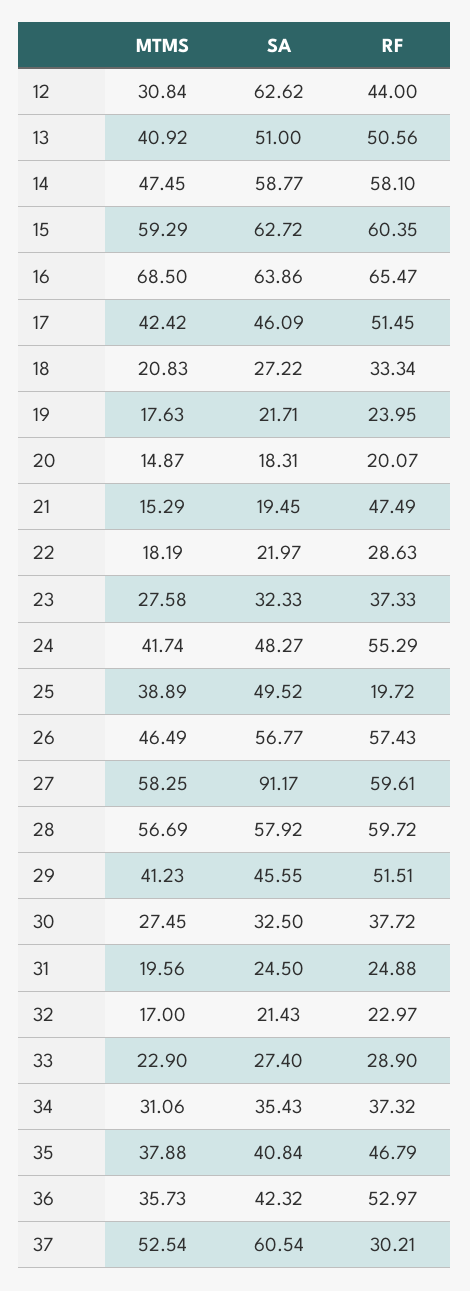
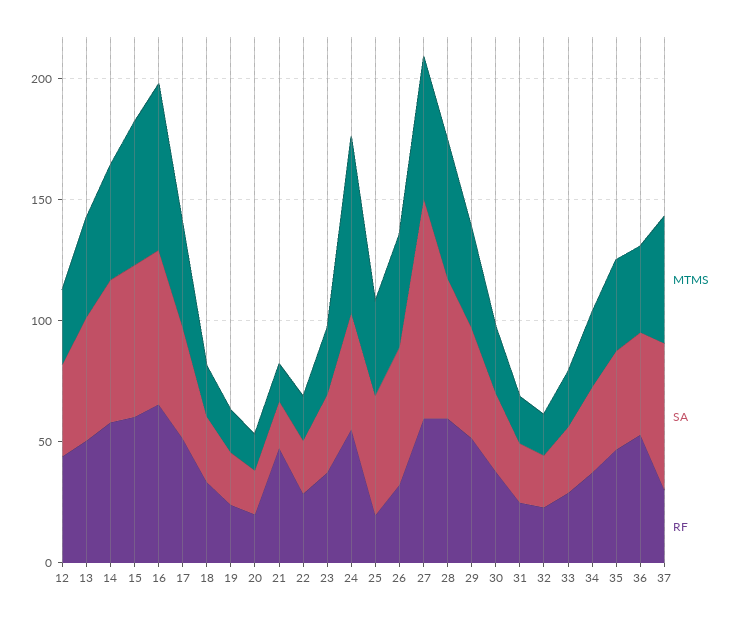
SA, 12: 62.62 -> 40
MTMS, 24: 41.74 -> 70
RF, 26: 57.43 -> 30

